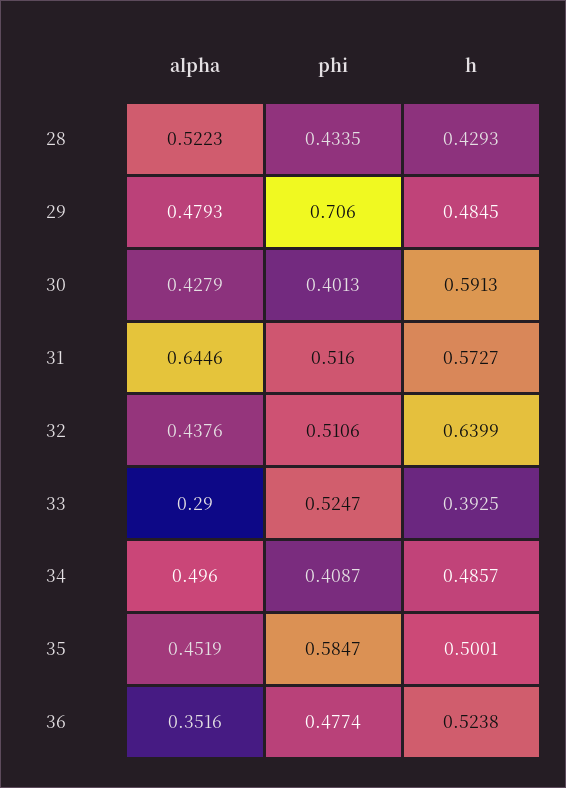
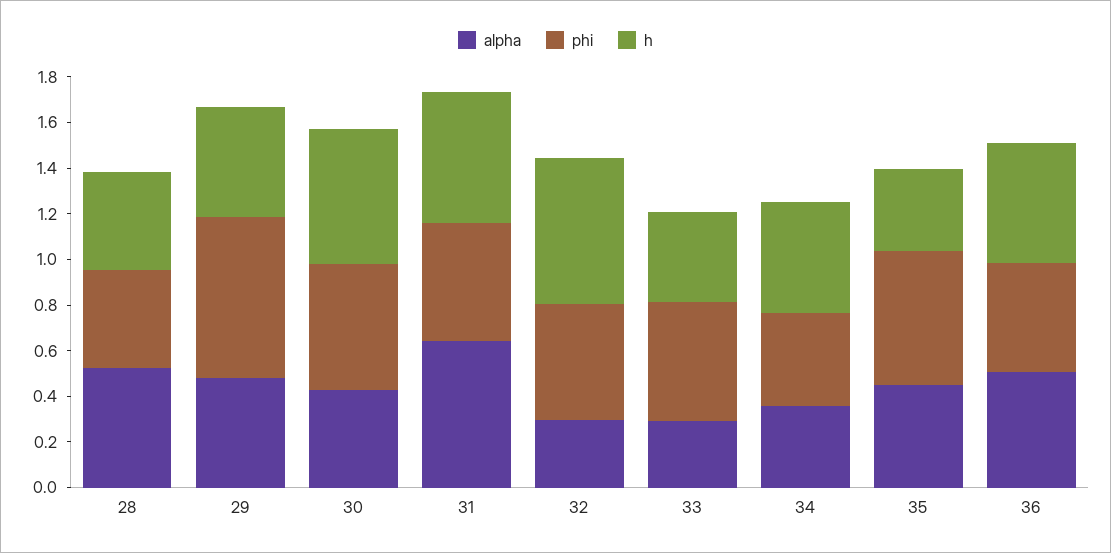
phi, 30: 0.4013 -> 0.55
alpha, 32: 0.4376 -> 0.3
alpha, 34: 0.496 -> 0.35
h, 35: 0.5001 -> 0.35
alpha, 36: 0.3516 -> 0.5

